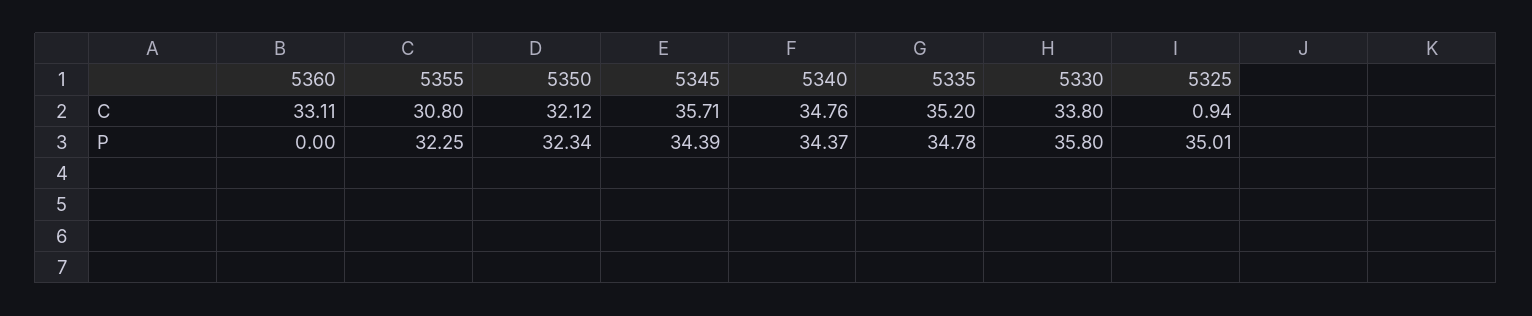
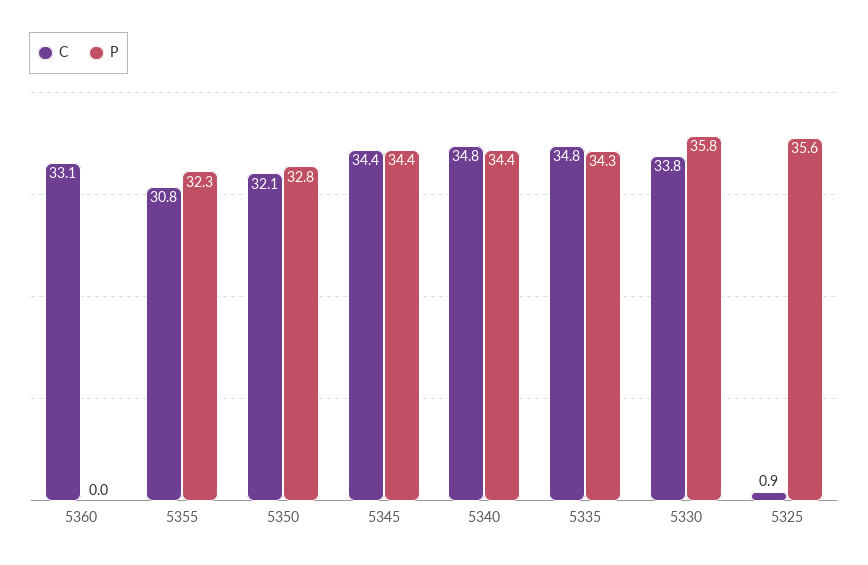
C, 5345: 35.71 -> 34.4
C, 5335: 35.2 -> 34.8
P, 5350: 32.34 -> 32.8
P, 5335: 34.78 -> 34.3
P, 5325: 35.01 -> 35.6

